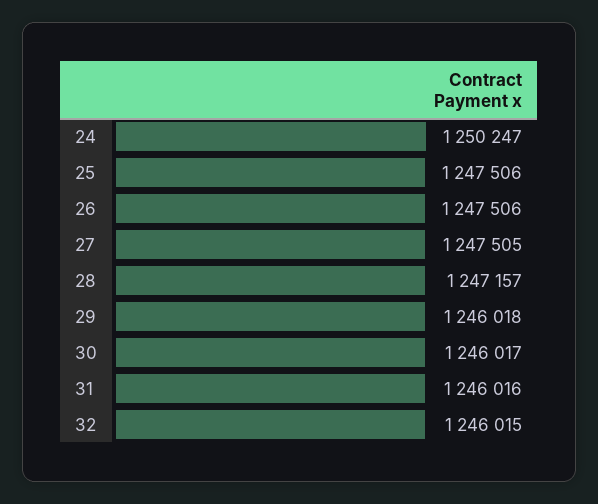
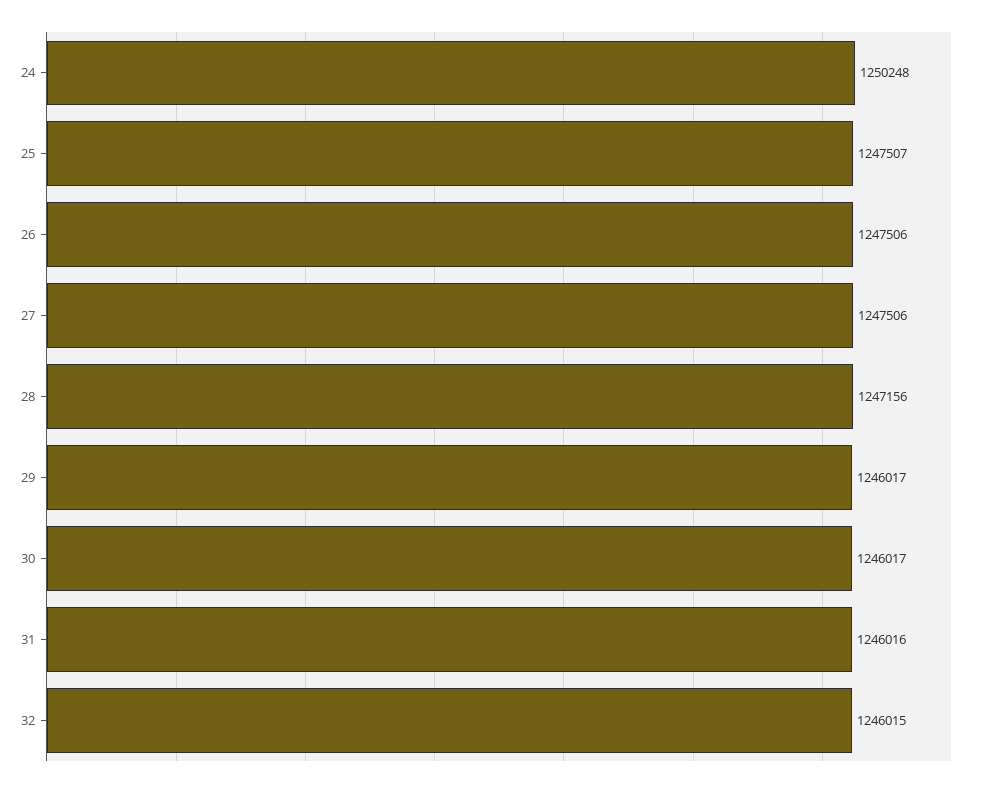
24: 1250247 -> 1250248
25: 1247506 -> 1247507
27: 1247505 -> 1247506
28: 1247157 -> 1247156
29: 1246018 -> 1246017

